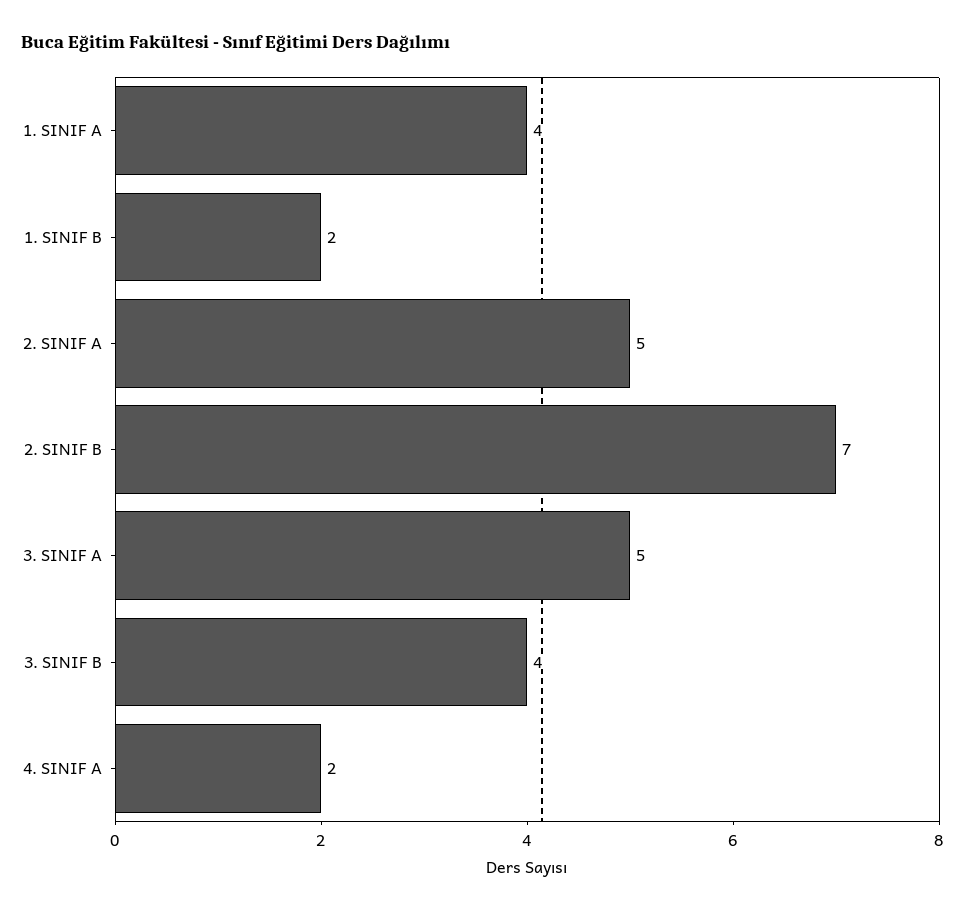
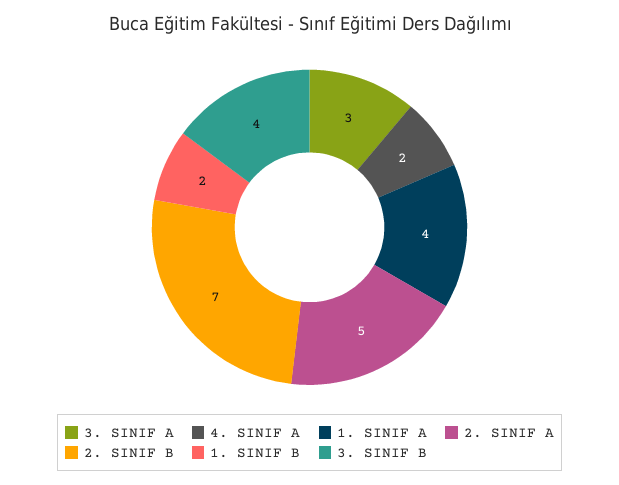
3. SINIF A: 5 -> 3

